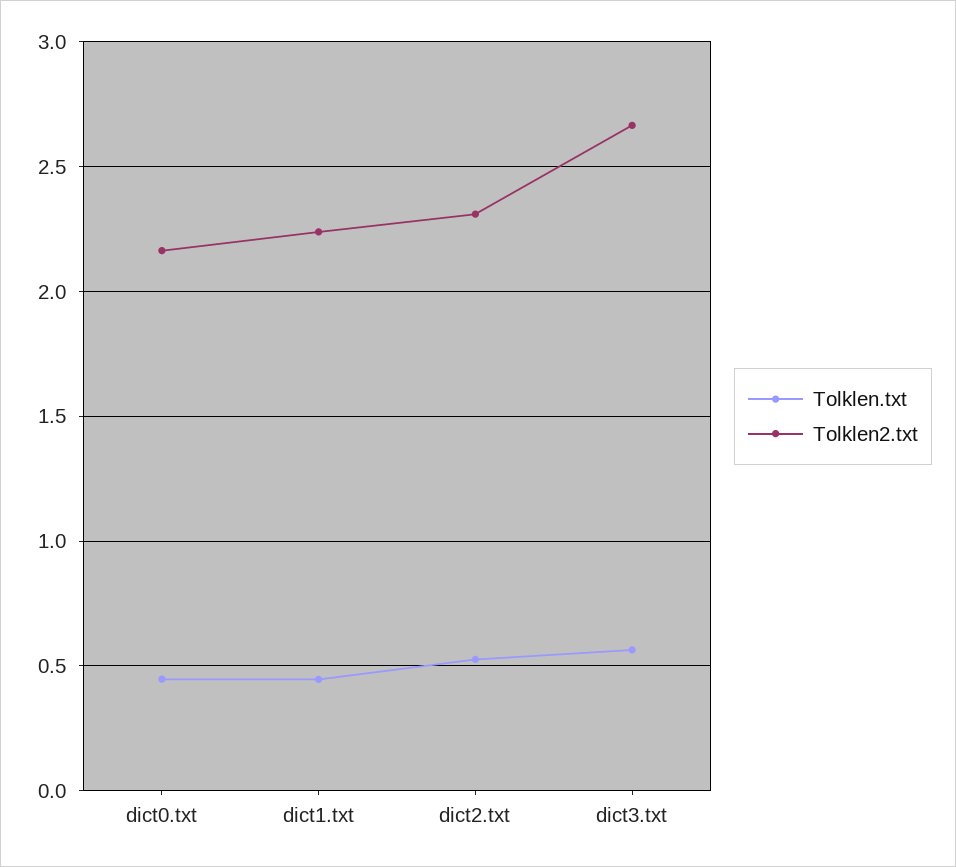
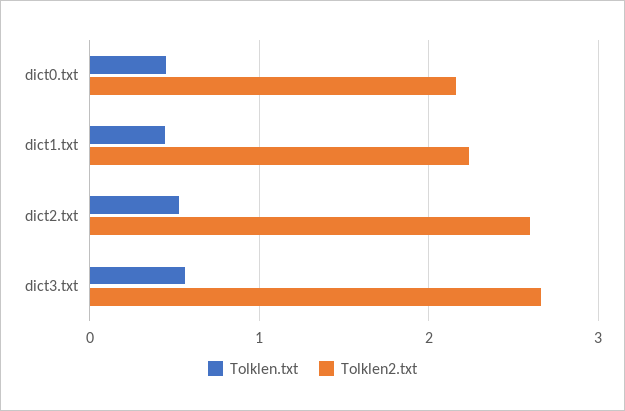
Tolklen2.txt, dict2.txt: 2.3 -> 2.6

